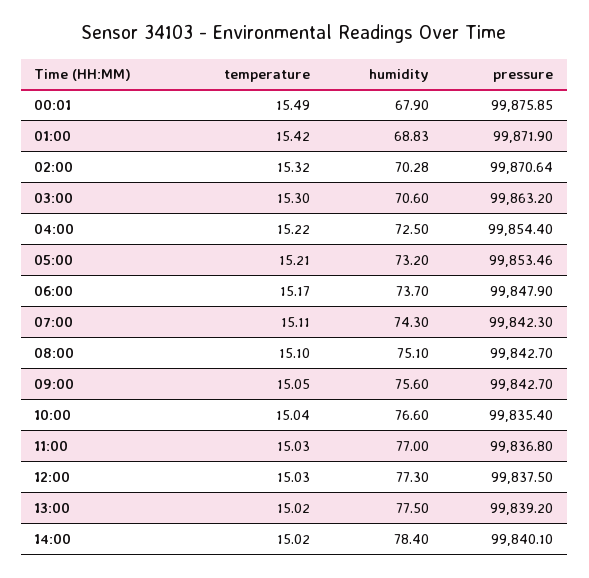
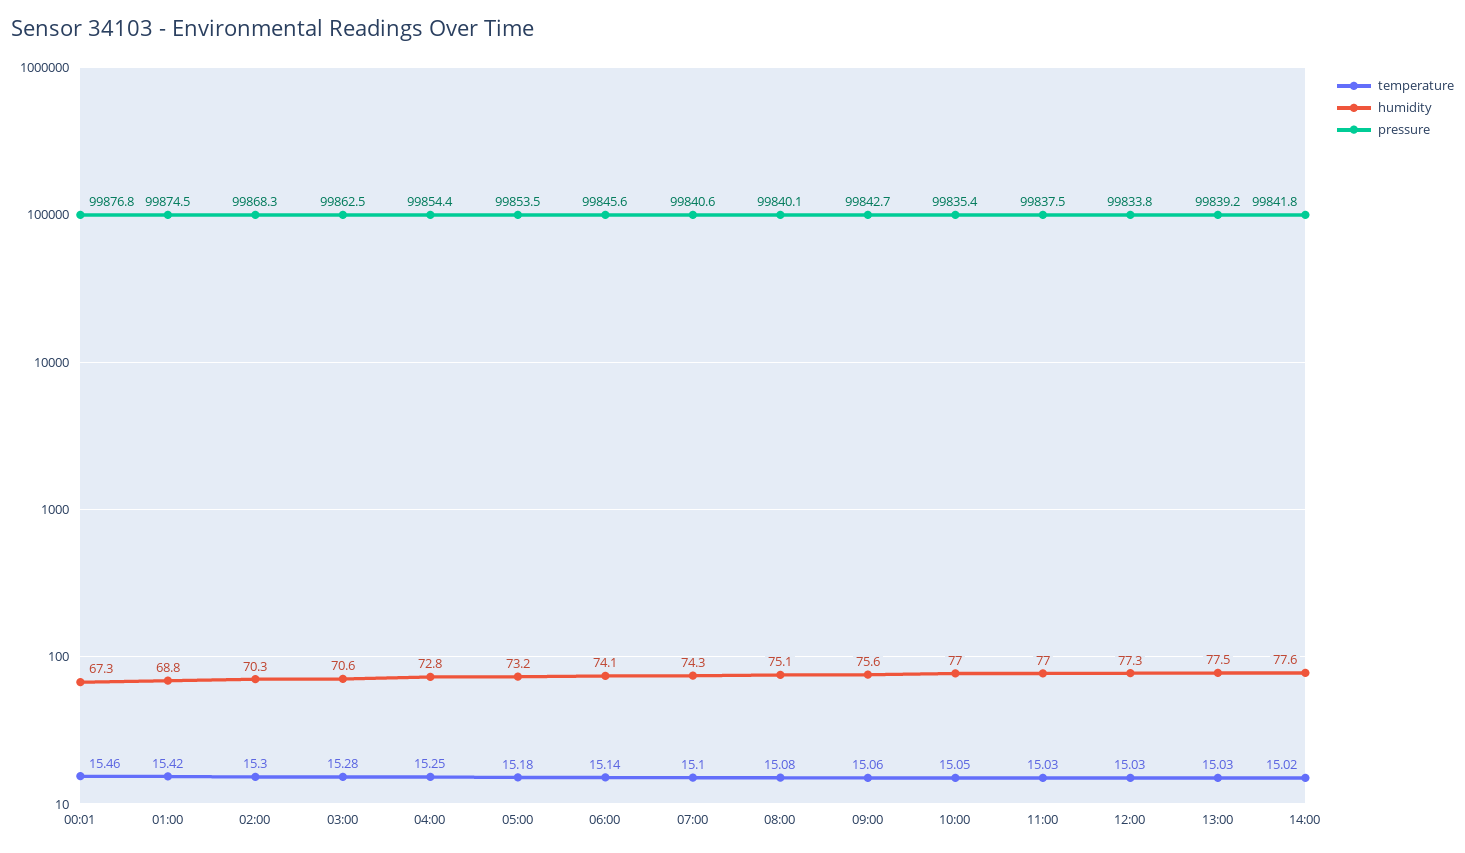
temperature, 00:01: 15.49 -> 15.46
humidity, 00:01: 67.9 -> 67.3
pressure, 00:01: 99875.85 -> 99876.8
pressure, 01:00: 99871.9 -> 99874.5
temperature, 02:00: 15.32 -> 15.3
pressure, 02:00: 99870.64 -> 99868.3
temperature, 03:00: 15.3 -> 15.28
pressure, 03:00: 99863.2 -> 99862.5
temperature, 04:00: 15.22 -> 15.25
humidity, 04:00: 72.5 -> 72.8
temperature, 05:00: 15.21 -> 15.18
temperature, 06:00: 15.17 -> 15.14
humidity, 06:00: 73.7 -> 74.1
pressure, 06:00: 99847.9 -> 99845.6
temperature, 07:00: 15.11 -> 15.1
pressure, 07:00: 99842.3 -> 99840.6
temperature, 08:00: 15.1 -> 15.08
pressure, 08:00: 99842.7 -> 99840.1
temperature, 09:00: 15.05 -> 15.06
temperature, 10:00: 15.04 -> 15.05
humidity, 10:00: 76.6 -> 77
pressure, 11:00: 99836.8 -> 99837.5
pressure, 12:00: 99837.5 -> 99833.8
temperature, 13:00: 15.02 -> 15.03
humidity, 14:00: 78.4 -> 77.6
pressure, 14:00: 99840.1 -> 99841.8

